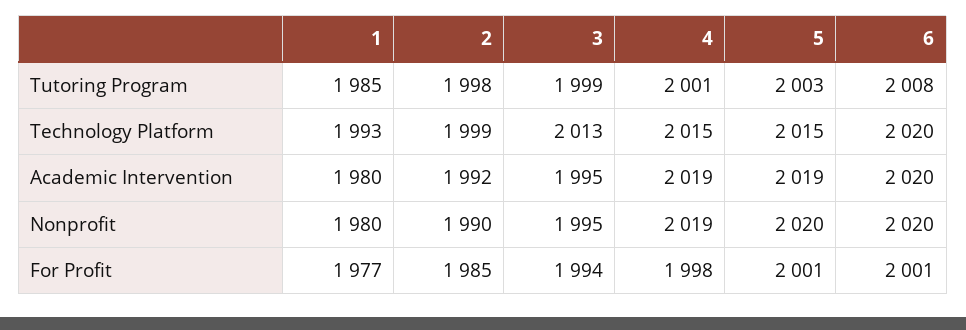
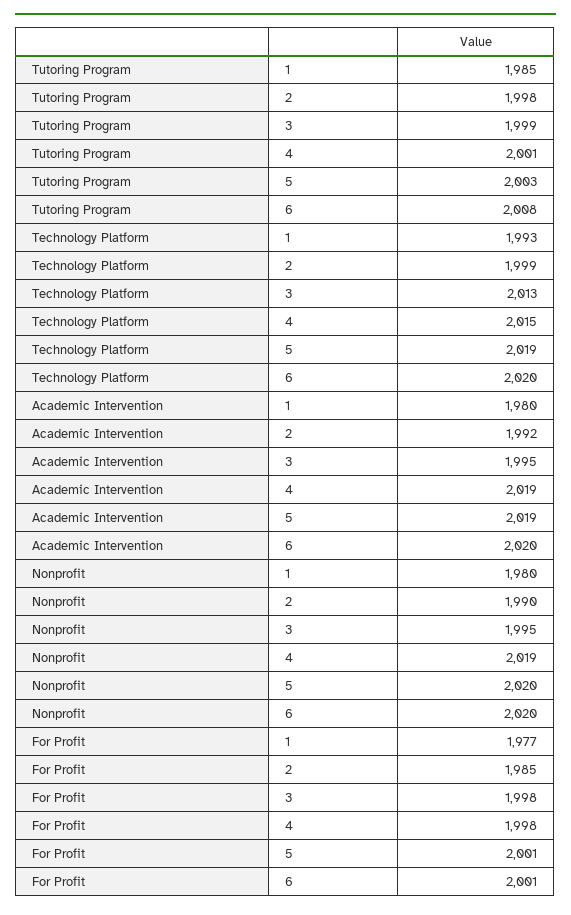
5, Technology Platform: 2015 -> 2019
3, For Profit: 1994 -> 1998

